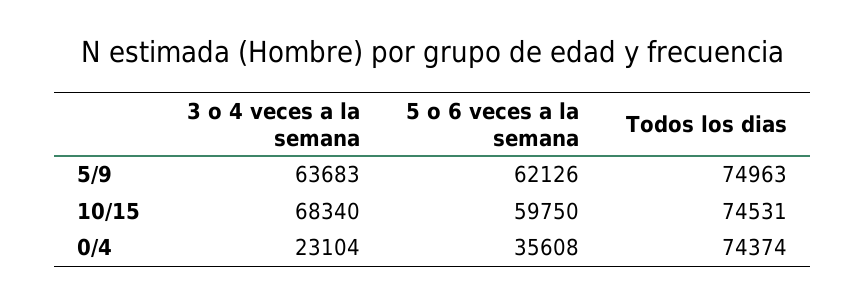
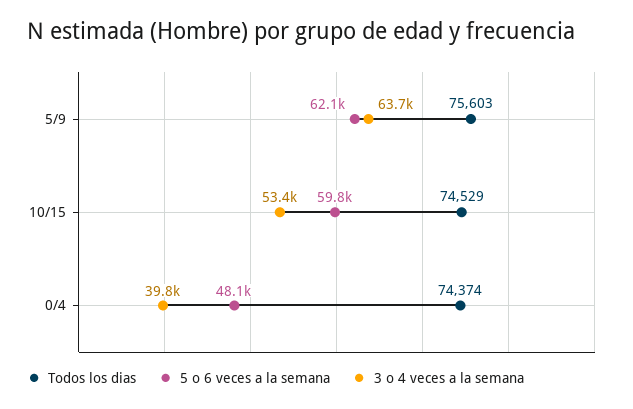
Todos los dias, 5/9: 74963 -> 75603
3 o 4 veces a la semana, 10/15: 68340 -> 53400
Todos los dias, 10/15: 74531 -> 74529
3 o 4 veces a la semana, 0/4: 23104 -> 39800
5 o 6 veces a la semana, 0/4: 35608 -> 48100

